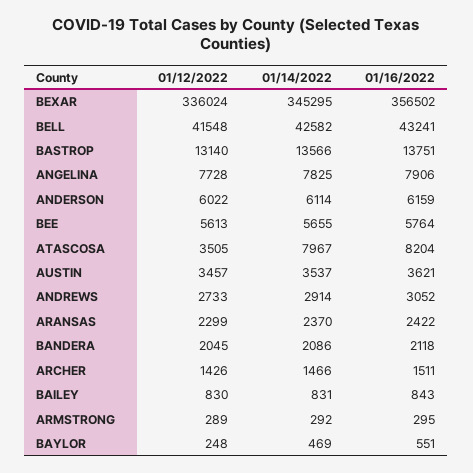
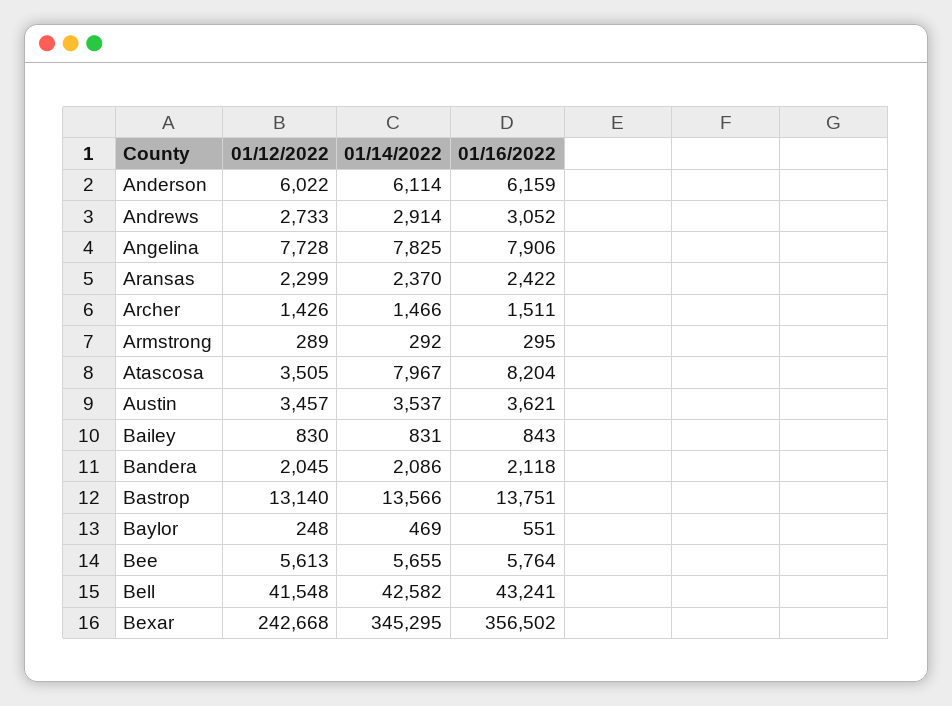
01/12/2022, BEXAR: 336024 -> 242668

